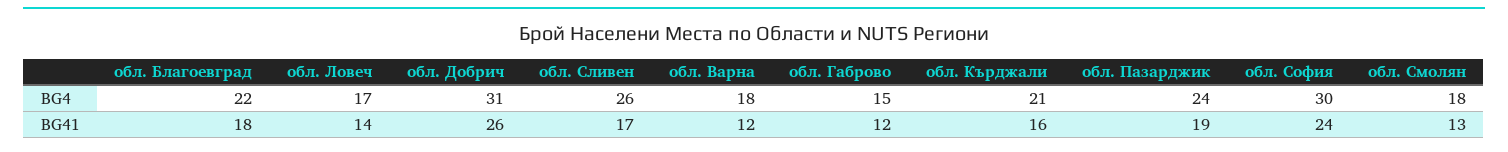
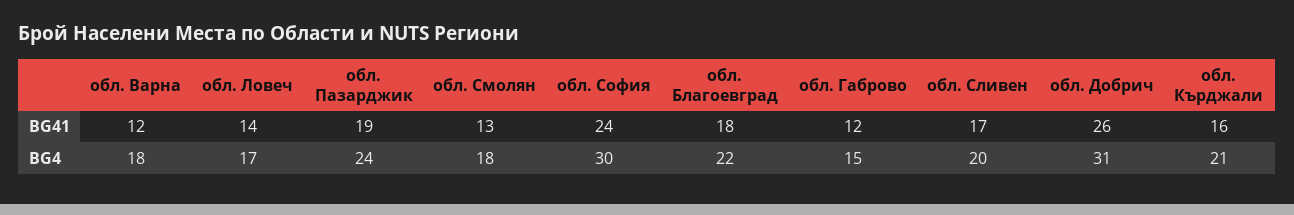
обл. Сливен, BG4: 26 -> 20

